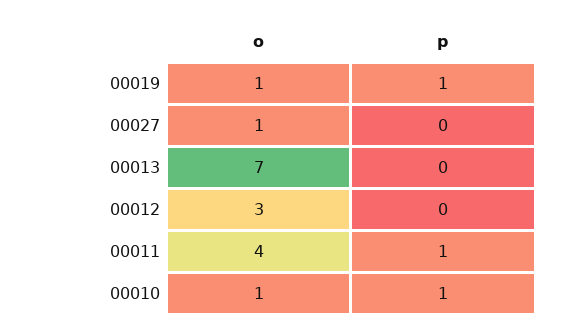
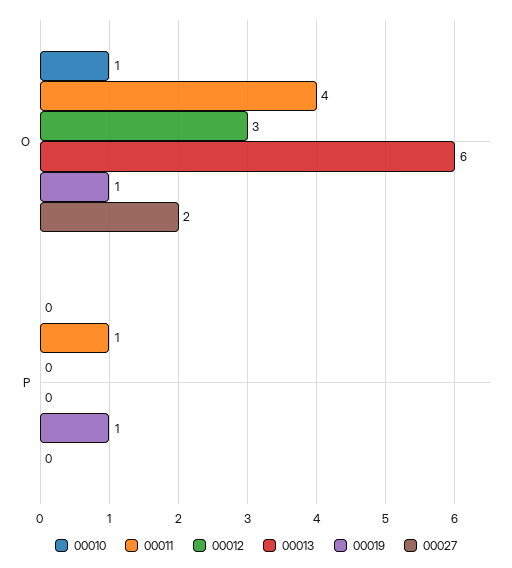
00027, o: 1 -> 2
00013, o: 7 -> 6
00010, p: 1 -> 0

